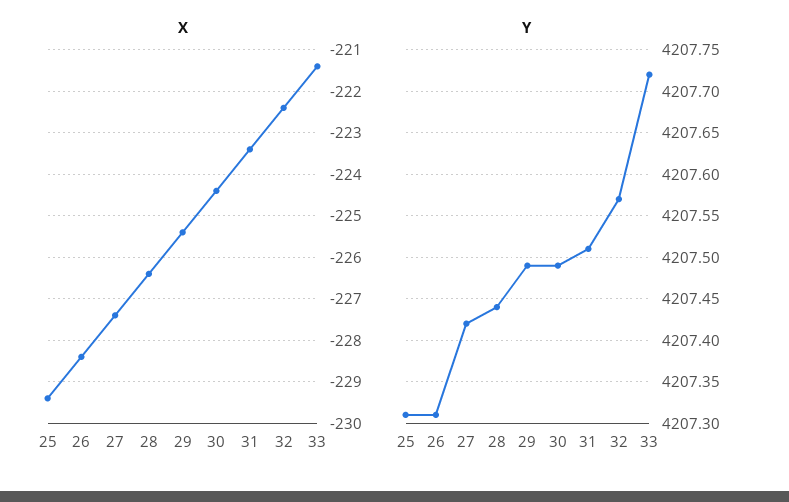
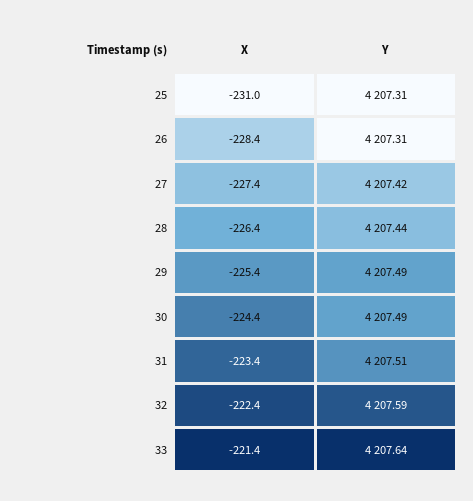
X, 25: -229.5 -> -231
Y, 32: 4207.57 -> 4207.59
Y, 33: 4207.72 -> 4207.64

